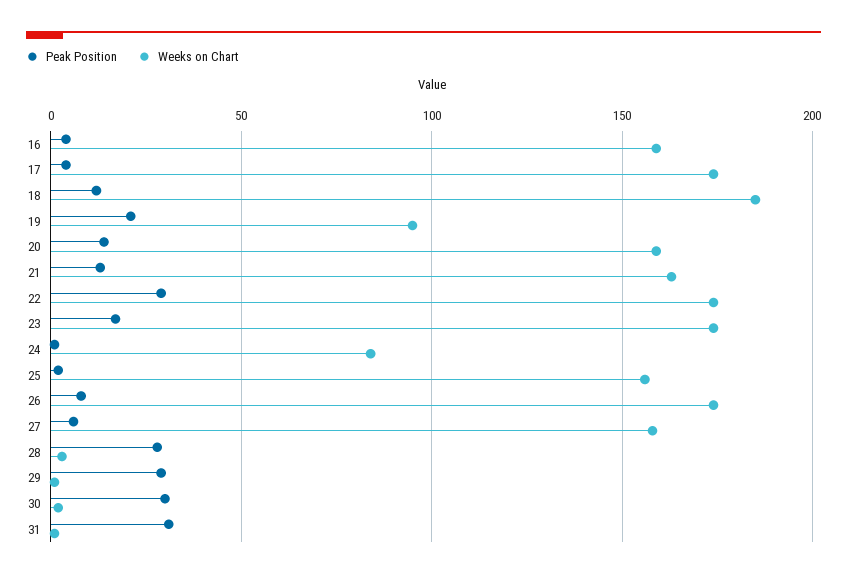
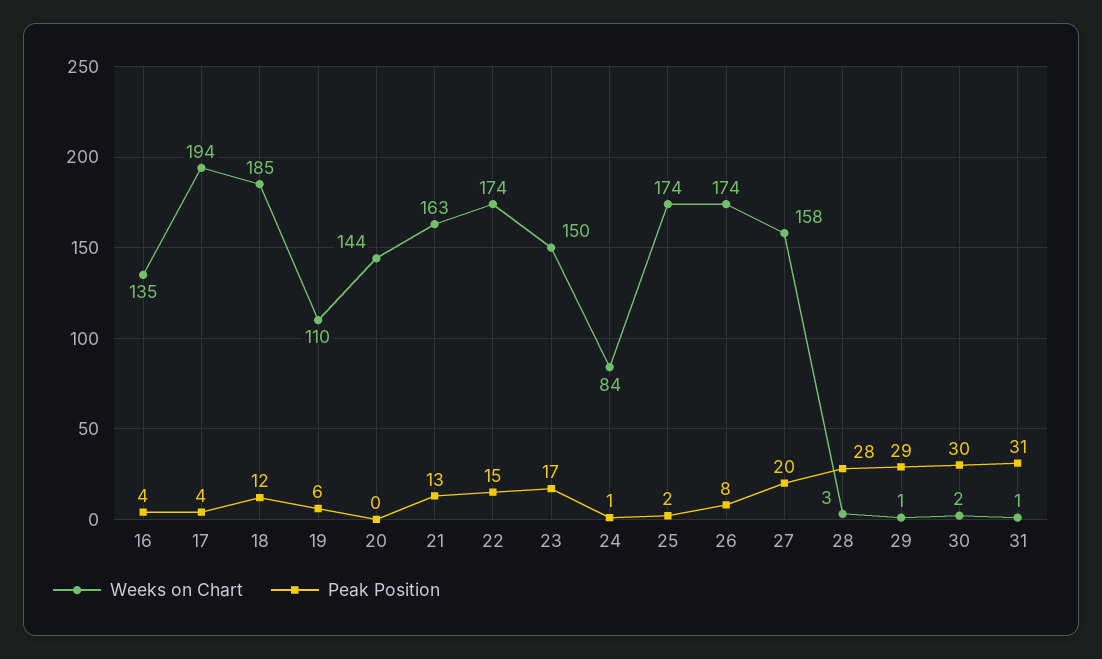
Weeks on Chart, 16: 160 -> 135
Weeks on Chart, 17: 175 -> 194
Peak Position, 19: 20 -> 6
Weeks on Chart, 19: 95 -> 110
Peak Position, 20: 15 -> 0
Weeks on Chart, 20: 160 -> 144
Peak Position, 22: 30 -> 15
Weeks on Chart, 23: 175 -> 150
Weeks on Chart, 25: 155 -> 174
Peak Position, 27: 5 -> 20

